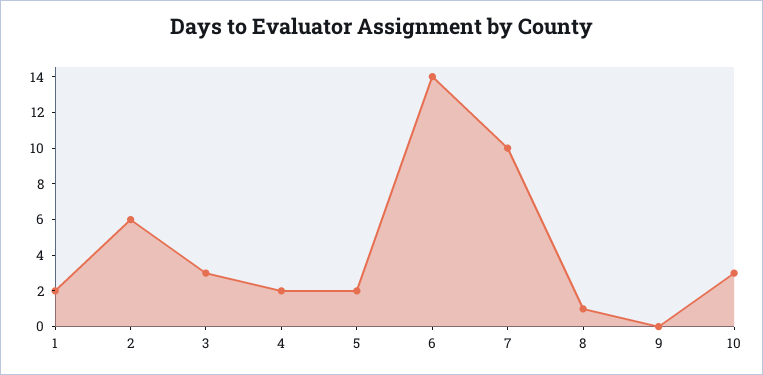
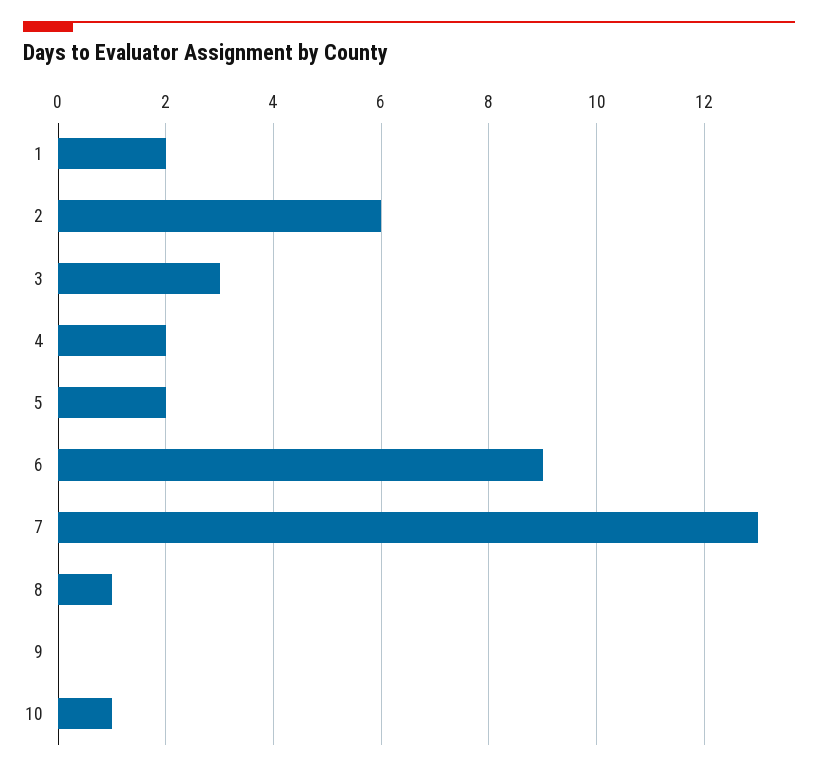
6: 14 -> 9
7: 10 -> 13
10: 3 -> 1

